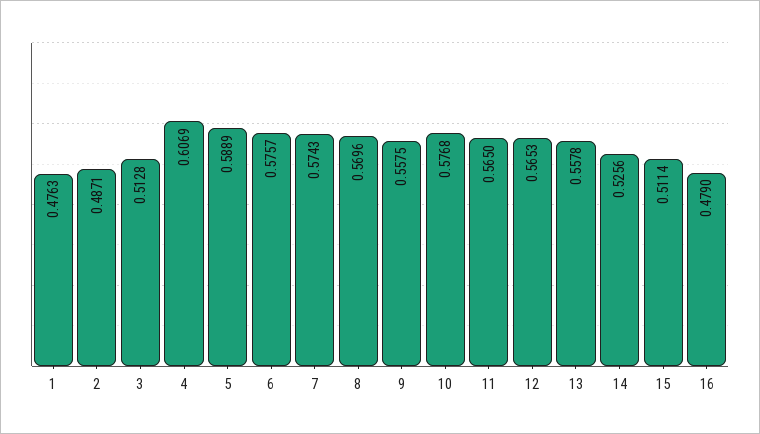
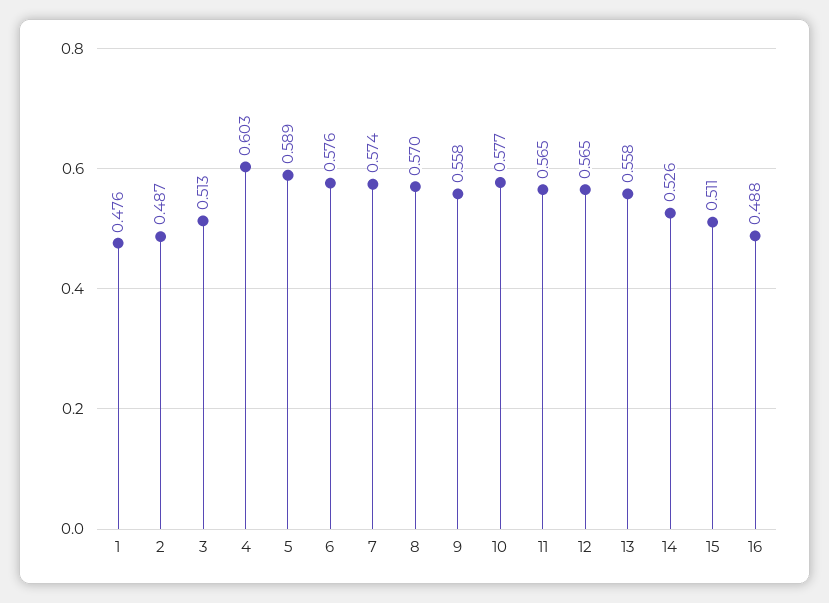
4: 0.6069 -> 0.603
16: 0.479 -> 0.488

